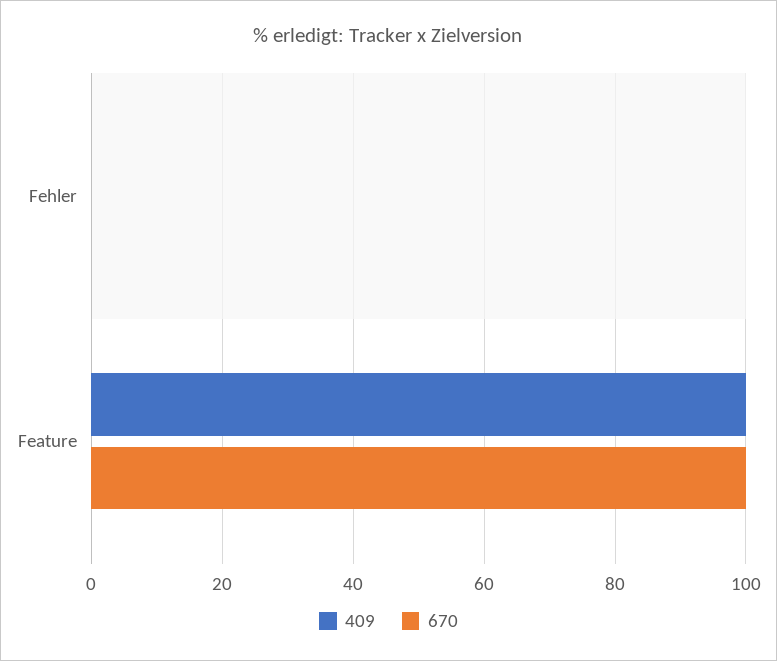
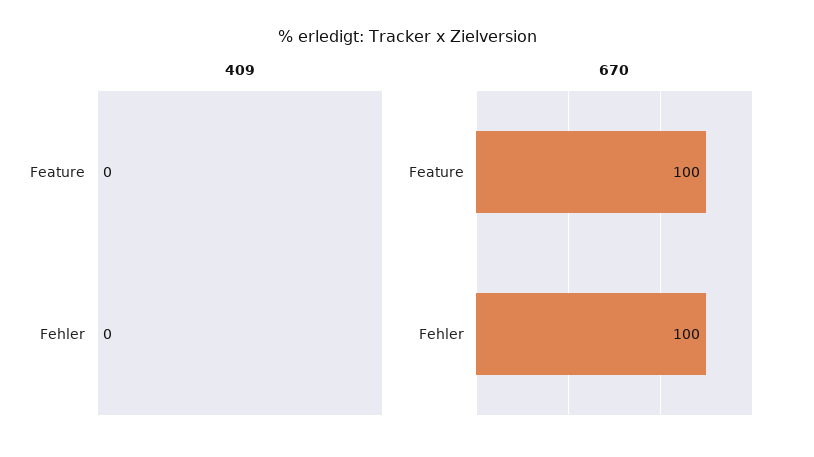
670, Fehler: 0 -> 100
409, Feature: 100 -> 0

